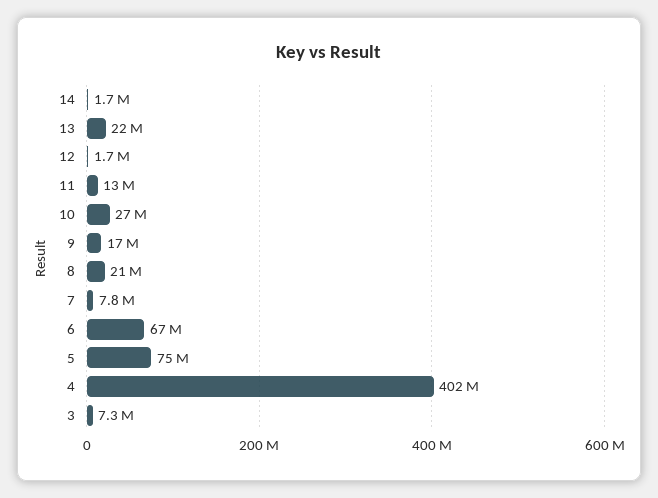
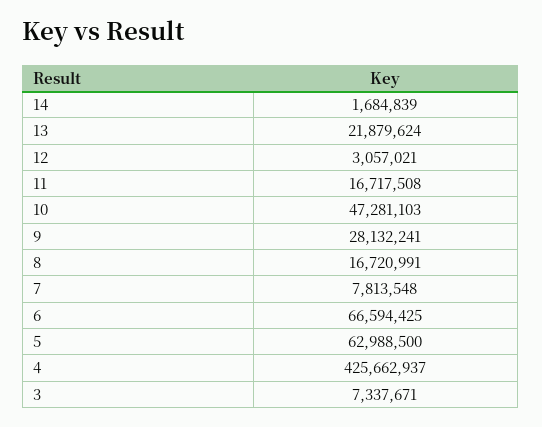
12: 1700000 -> 3057021
11: 13000000 -> 16717508
10: 27000000 -> 47281103
9: 17000000 -> 28132241
8: 21000000 -> 16720991
5: 75000000 -> 62988500
4: 402000000 -> 425662937

